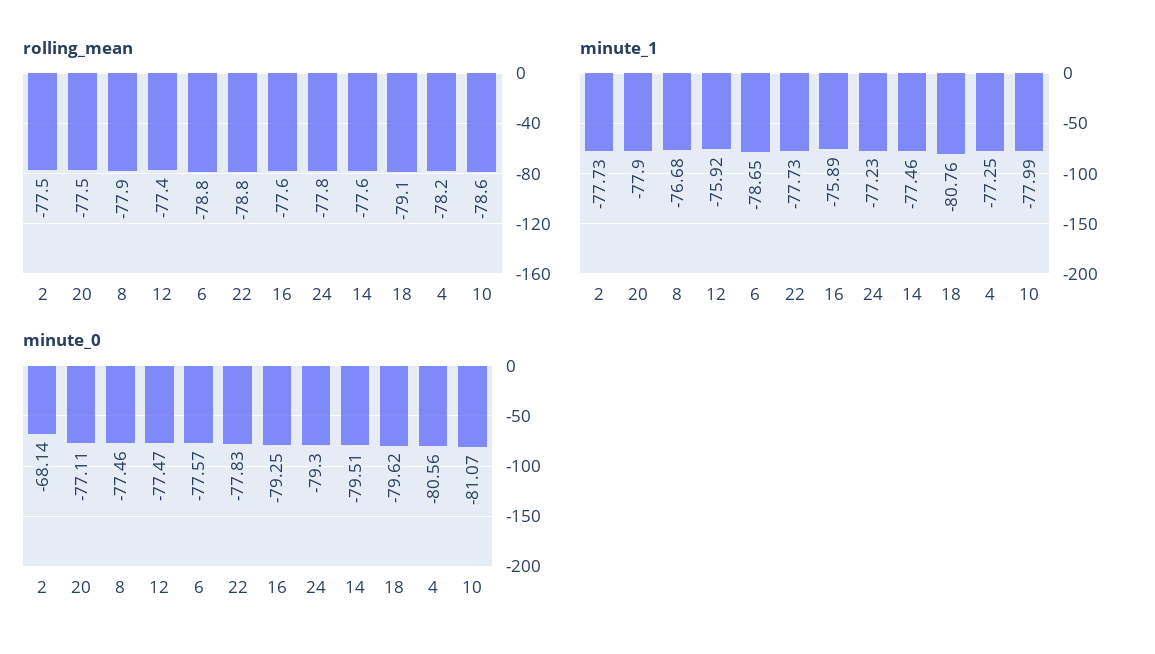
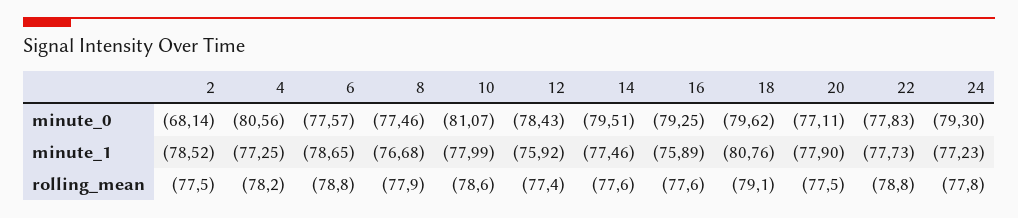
minute_1, 2: -77.73 -> -78.52
minute_0, 12: -77.47 -> -78.43

